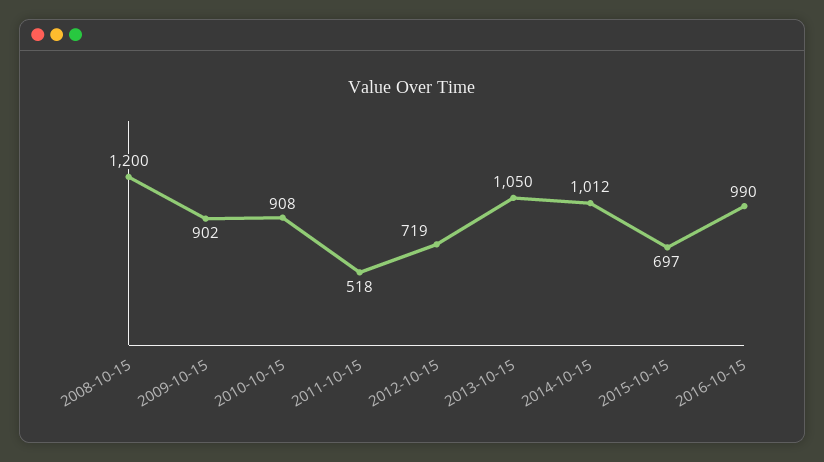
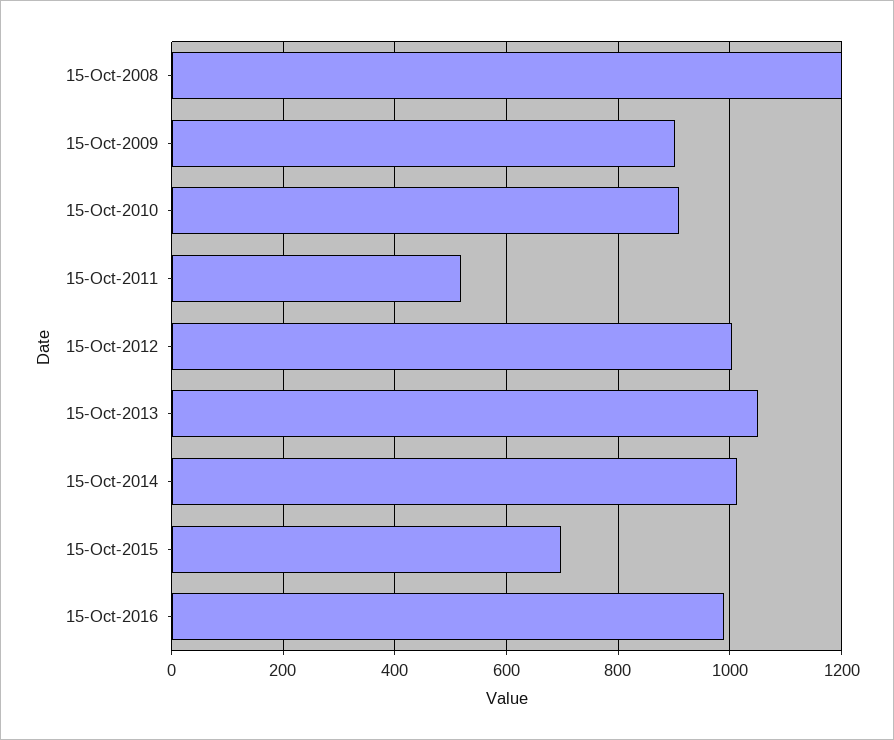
2012-10-15: 719 -> 1000

